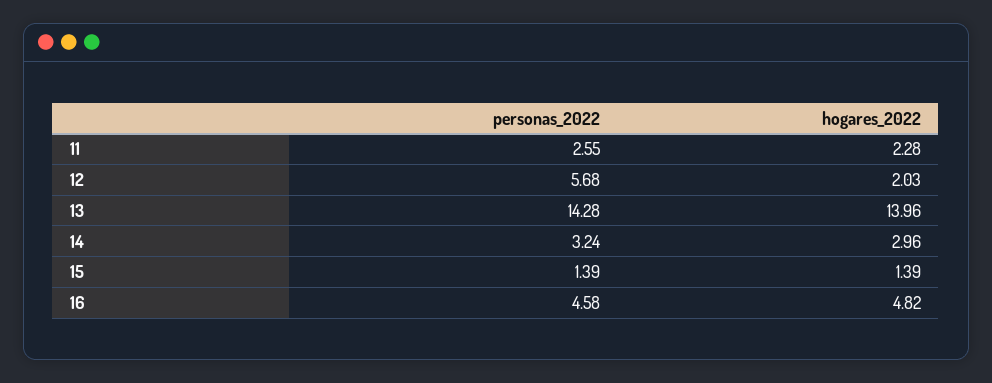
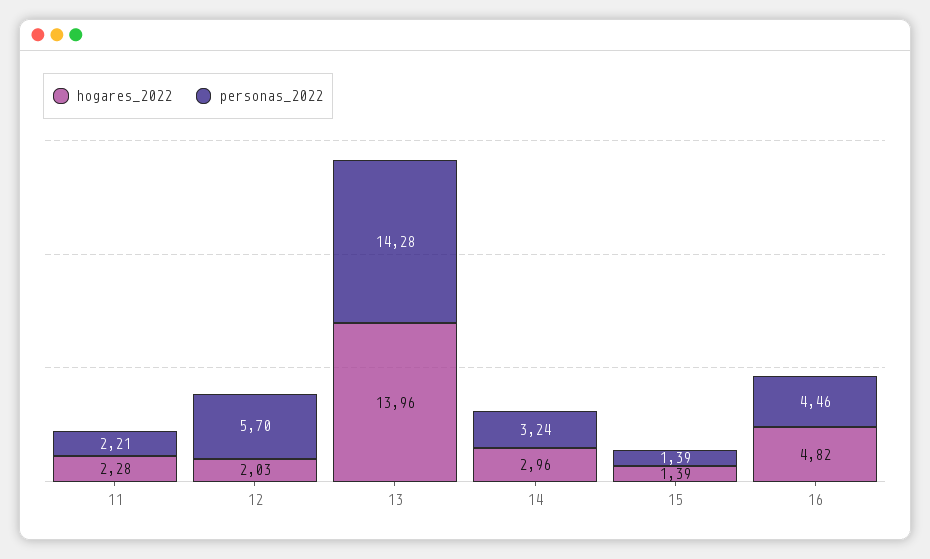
personas_2022, 11: 2.55 -> 2.21
personas_2022, 12: 5.68 -> 5.7
personas_2022, 16: 4.58 -> 4.46

